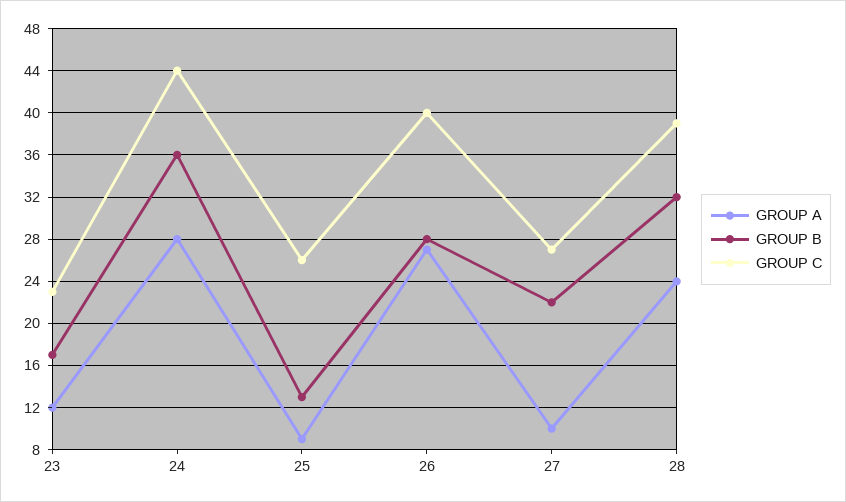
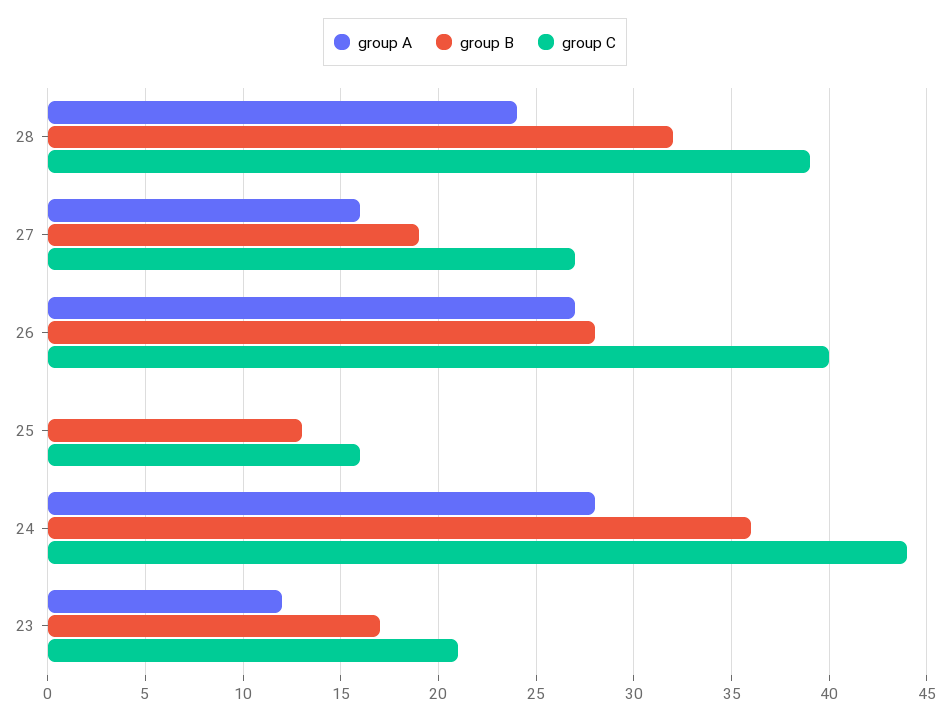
GROUP C, 23: 23 -> 21
GROUP A, 25: 9 -> 0
GROUP C, 25: 26 -> 16
GROUP A, 27: 10 -> 16
GROUP B, 27: 22 -> 19

